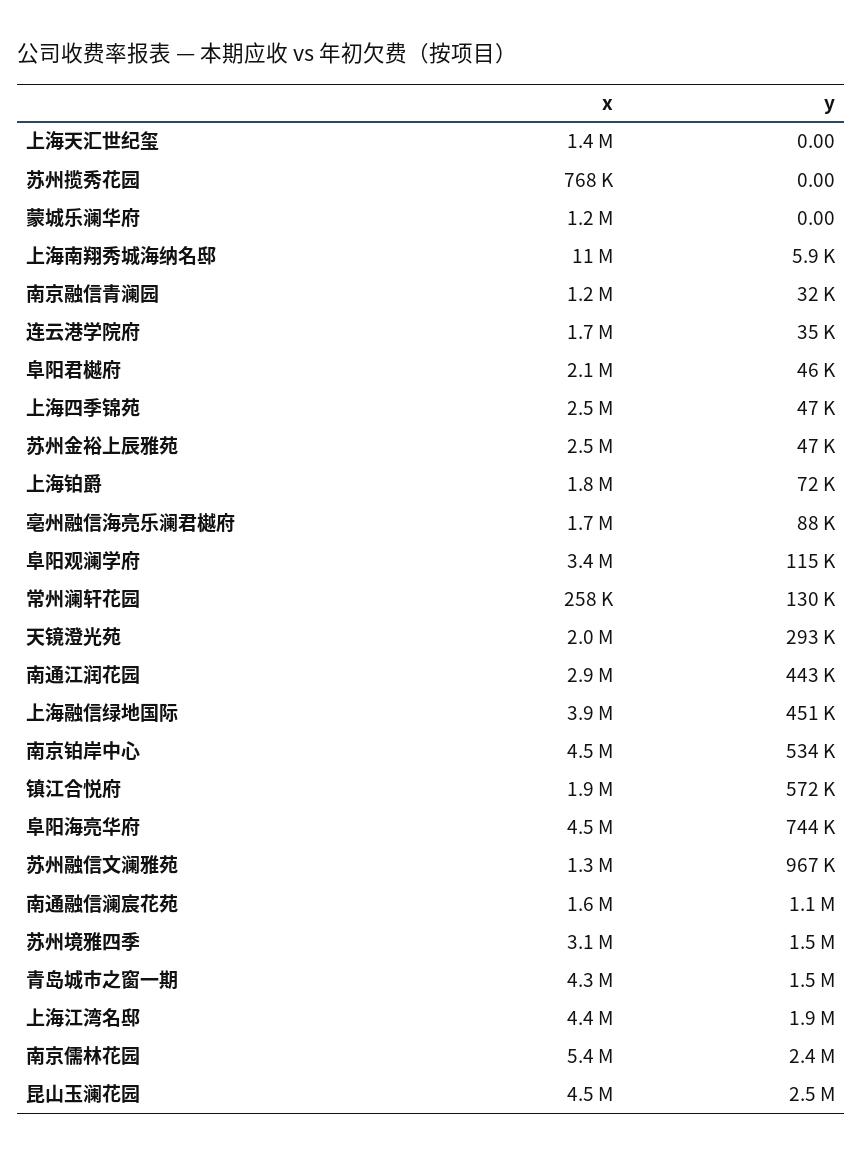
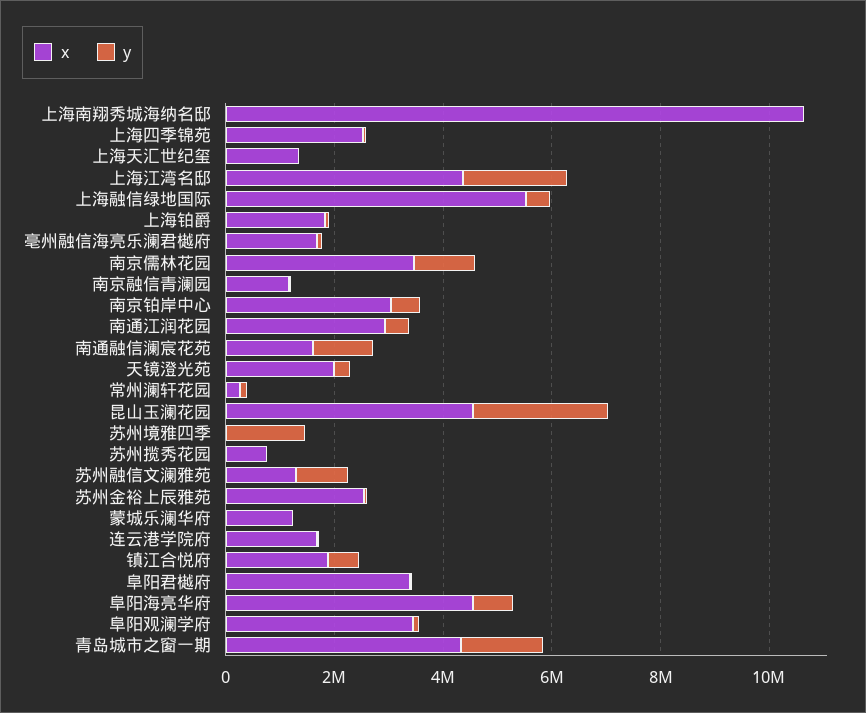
x, 阜阳君樾府: 2100000 -> 3500000
x, 上海融信绿地国际: 3900000 -> 5500000
x, 南京铂岸中心: 4500000 -> 3000000
x, 苏州境雅四季: 3100000 -> 0
x, 南京儒林花园: 5400000 -> 3500000
y, 南京儒林花园: 2400000 -> 1000000

